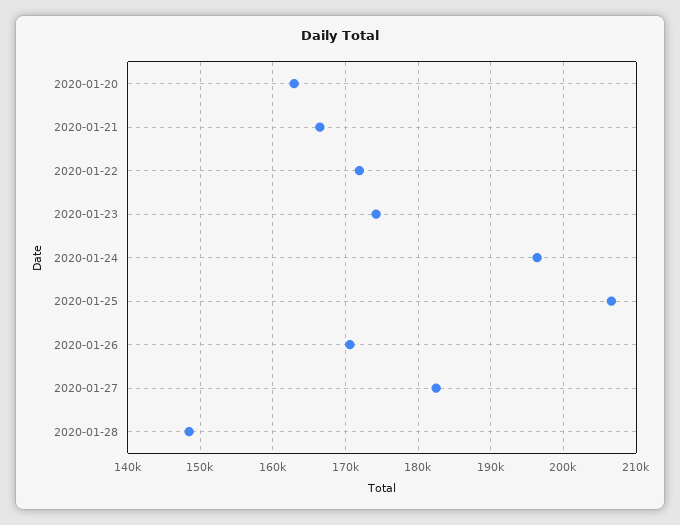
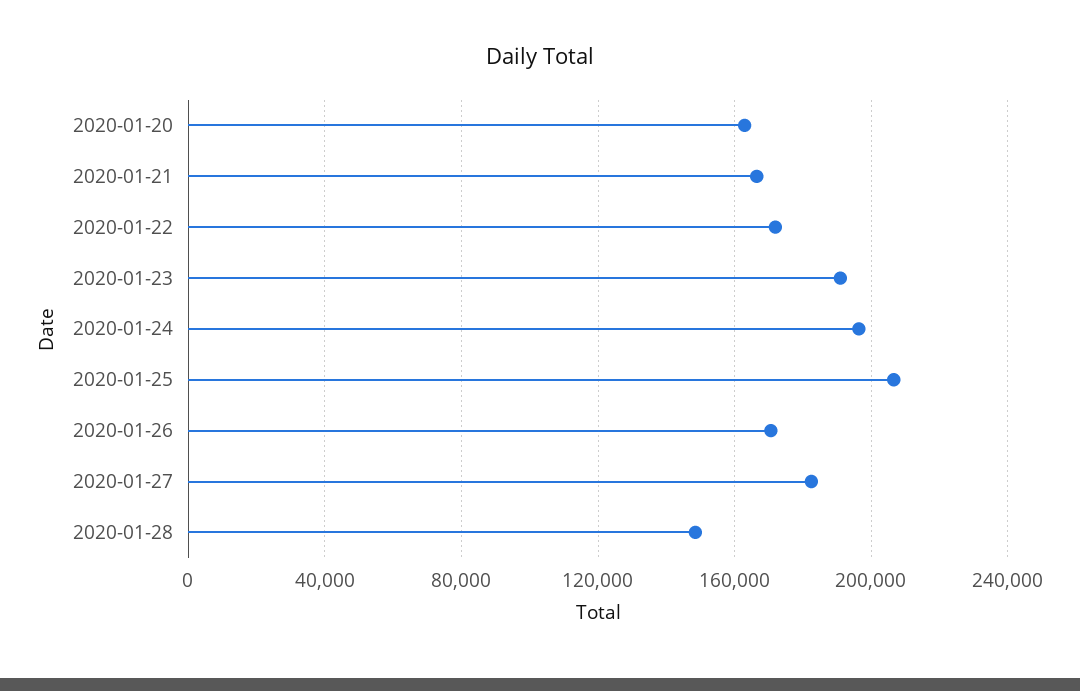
2020-01-23: 174000 -> 190000

